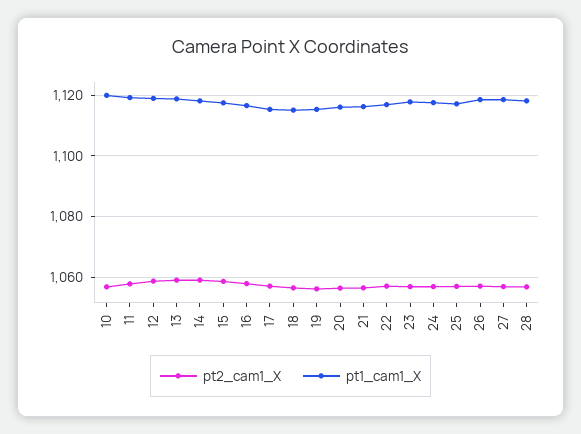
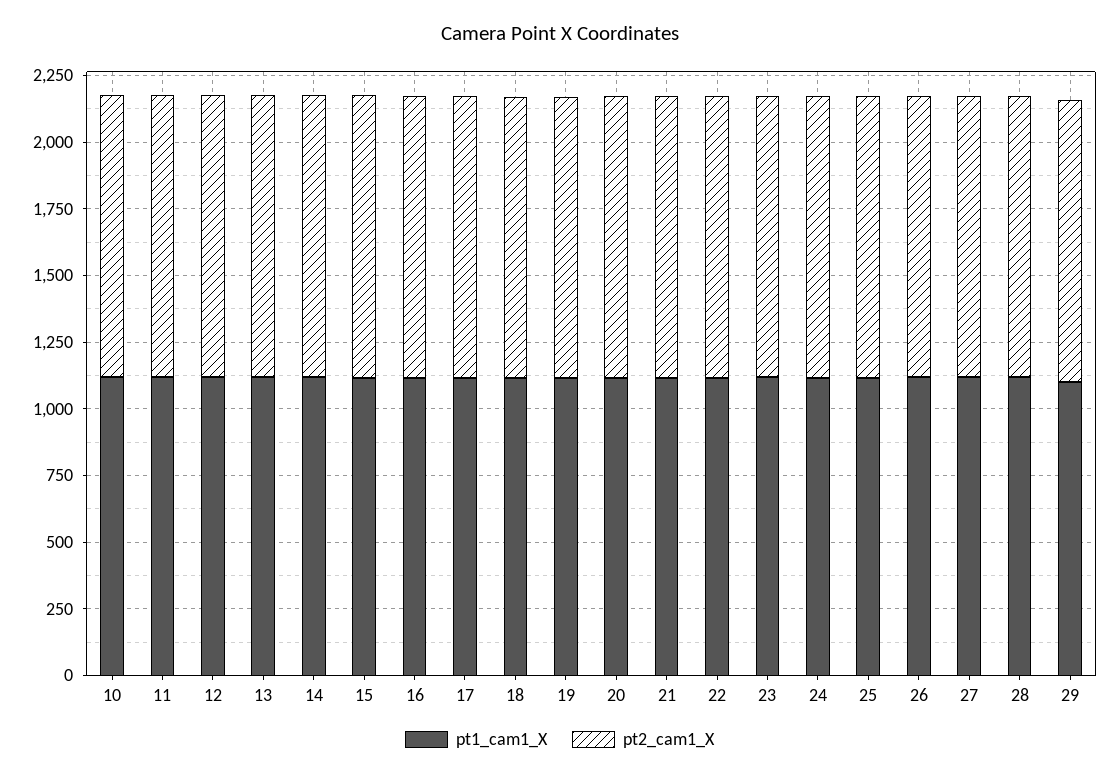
pt1_cam1_X, 29: none -> 1100
pt2_cam1_X, 29: none -> 1050

